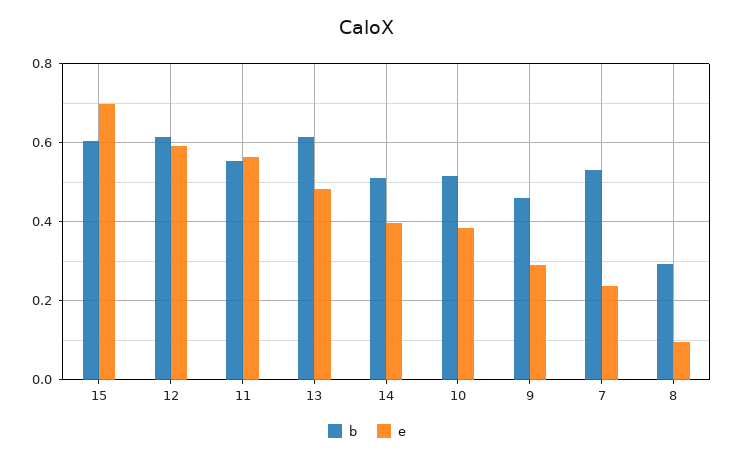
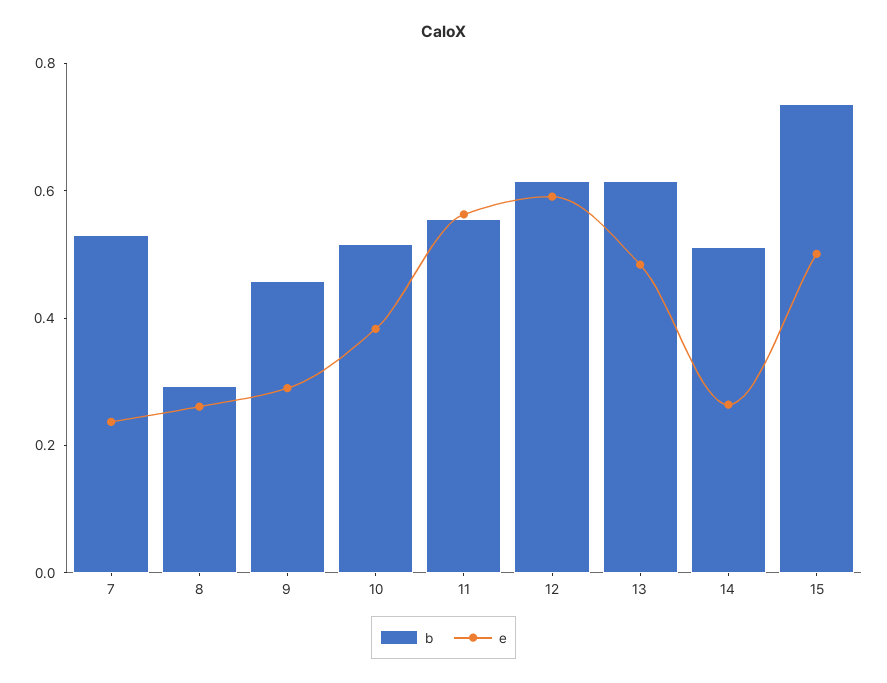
b, 15: 0.6 -> 0.75
e, 15: 0.7 -> 0.5
e, 14: 0.4 -> 0.25
e, 8: 0.1 -> 0.25

